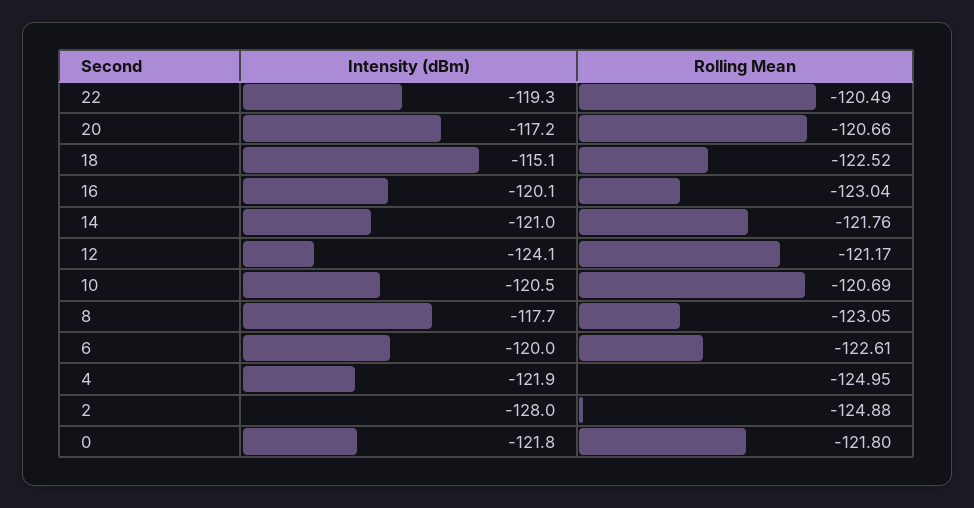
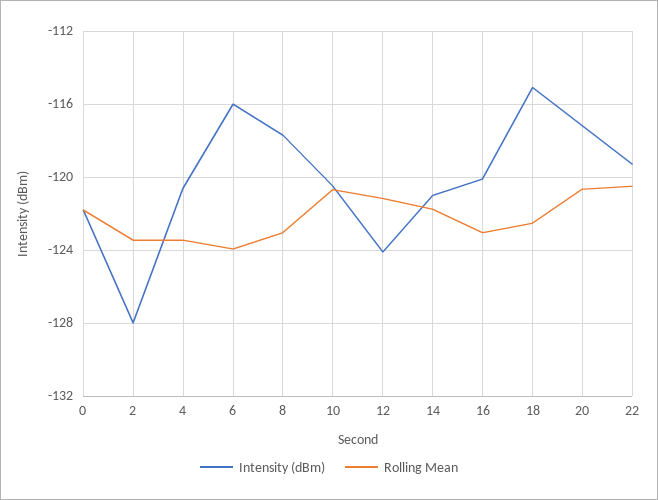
Intensity (dBm), 6: -120 -> -116
Rolling Mean, 6: -122.61 -> -124
Intensity (dBm), 4: -121.9 -> -120.5
Rolling Mean, 4: -124.95 -> -123.5
Rolling Mean, 2: -124.88 -> -123.5

